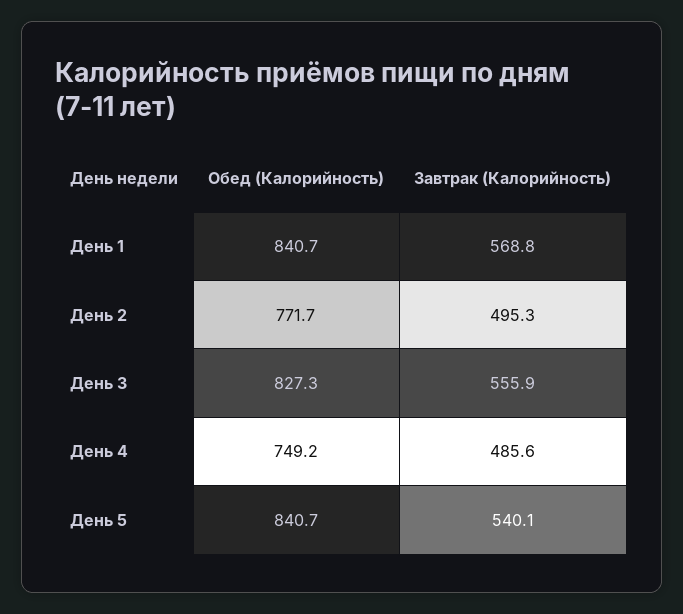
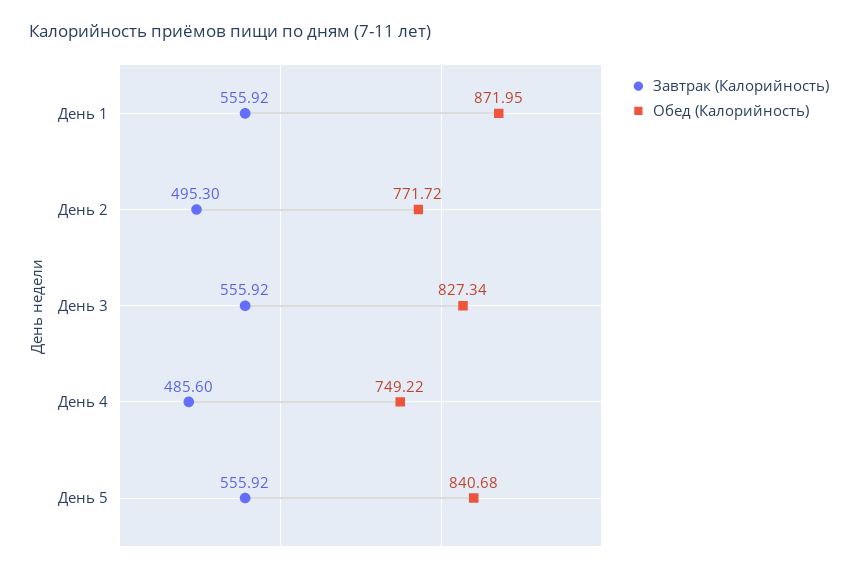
Обед (Калорийность), День 1: 840.7 -> 871.95
Завтрак (Калорийность), День 1: 568.8 -> 555.92
Завтрак (Калорийность), День 5: 540.1 -> 555.92

